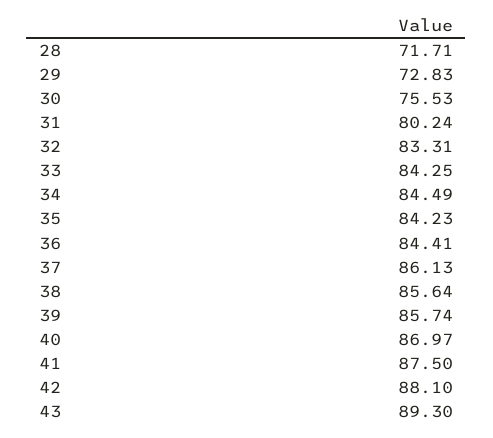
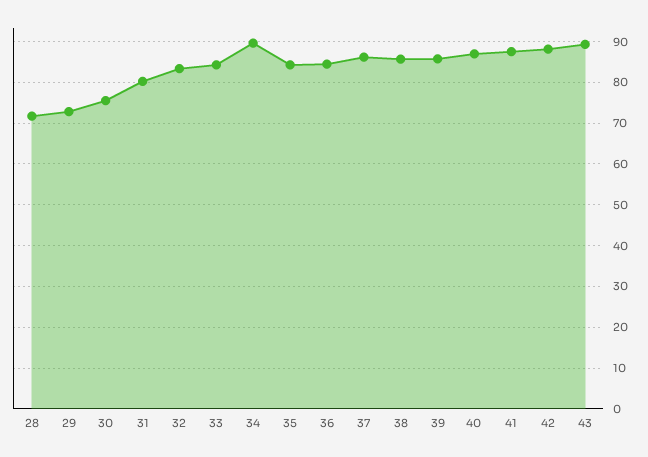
34: 84.49 -> 90

